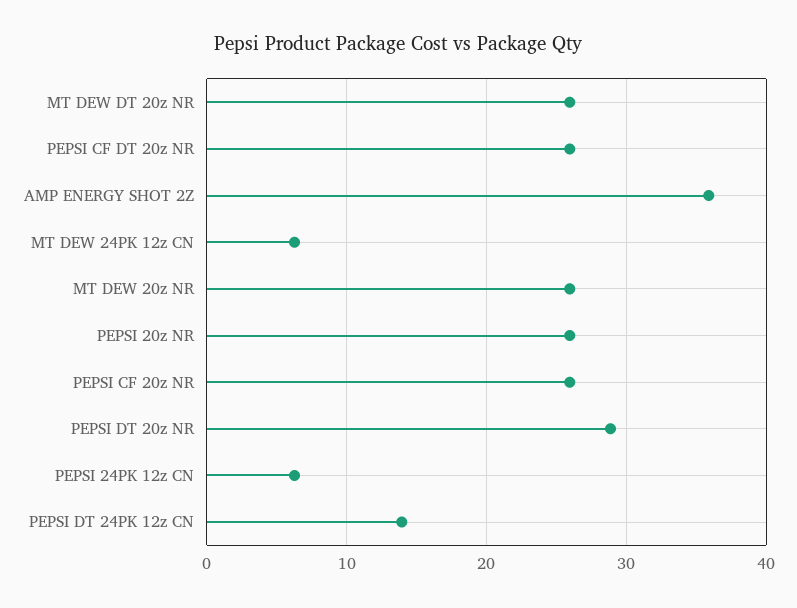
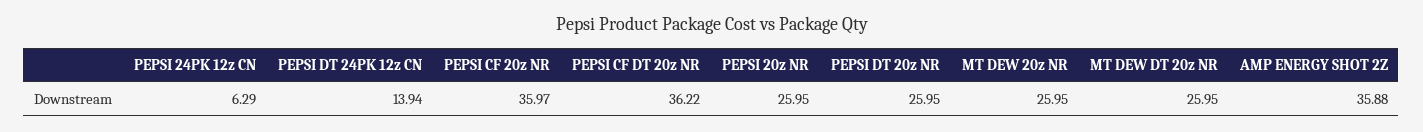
PEPSI CF DT 20z NR: 26 -> 36.22
MT DEW 24PK 12z CN: 6 -> none
PEPSI CF 20z NR: 26 -> 35.97
PEPSI DT 20z NR: 29 -> 25.95

